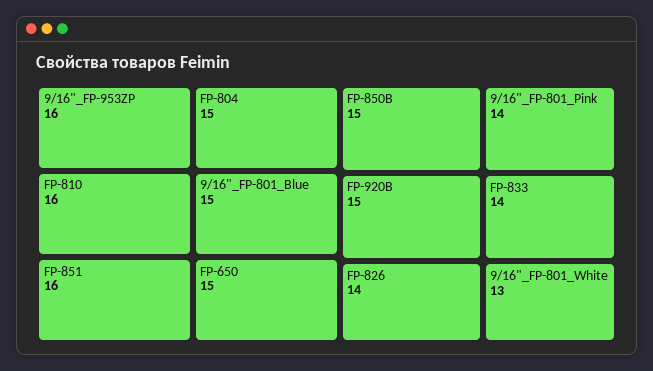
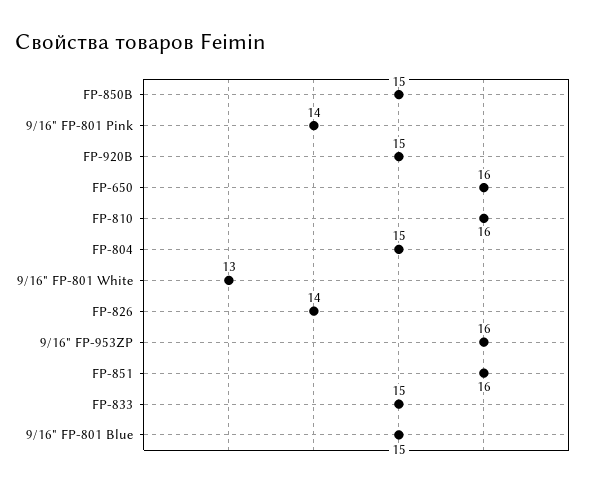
FP-650: 15 -> 16
FP-833: 14 -> 15

